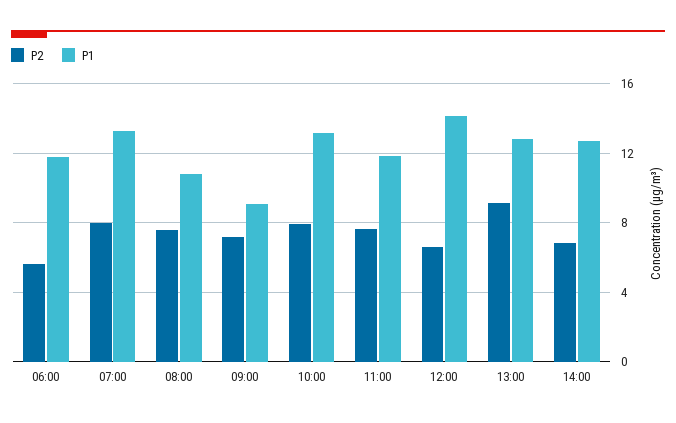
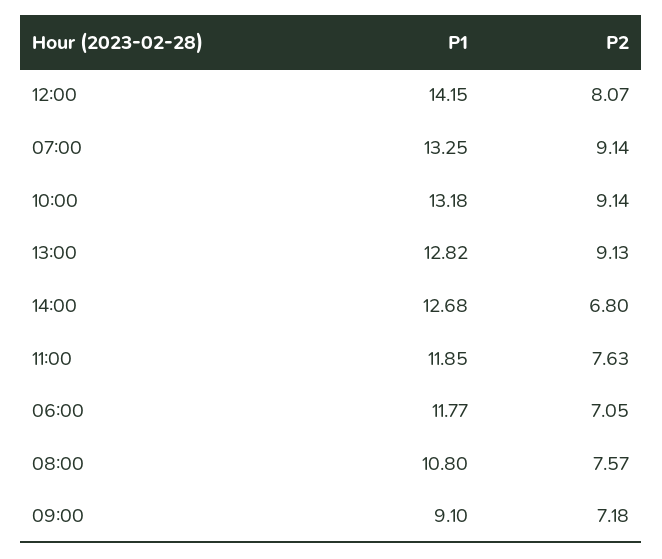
P2, 06:00: 5.5 -> 7.05
P2, 07:00: 8 -> 9.14
P2, 10:00: 8 -> 9.14
P2, 12:00: 6.5 -> 8.07

